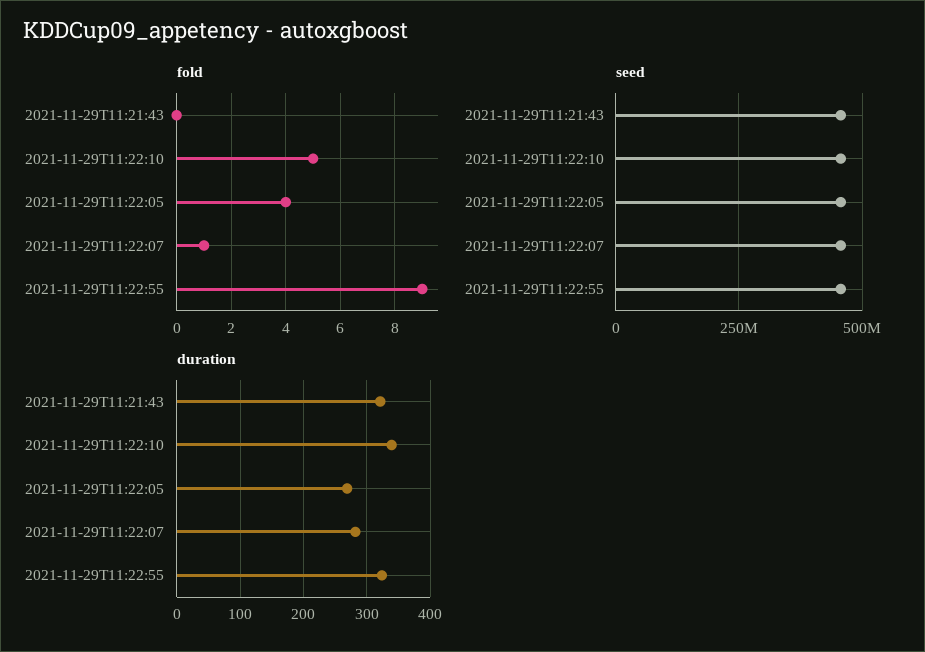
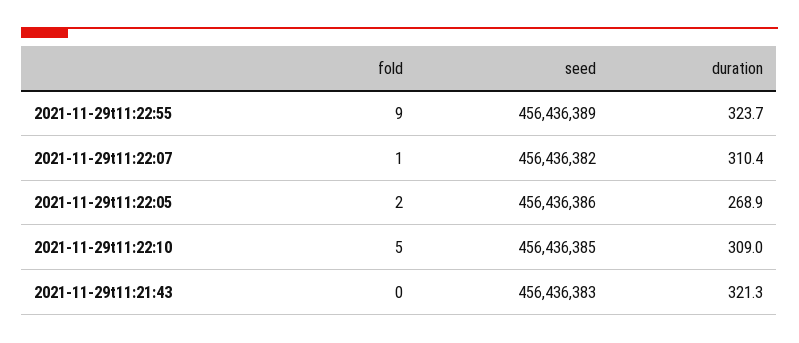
fold, 2021-11-29T11:22:05: 4 -> 2
duration, 2021-11-29T11:22:10: 340 -> 309
duration, 2021-11-29T11:22:07: 280 -> 310.4

